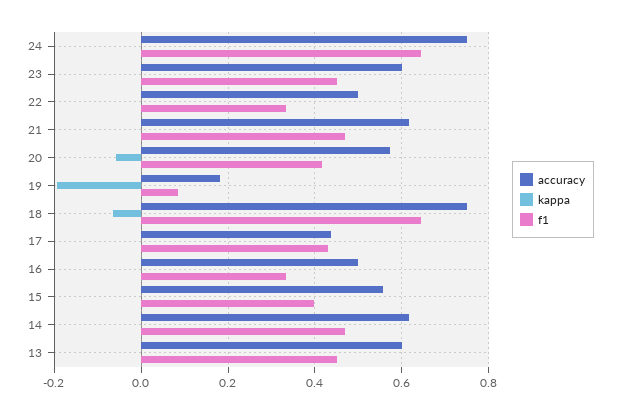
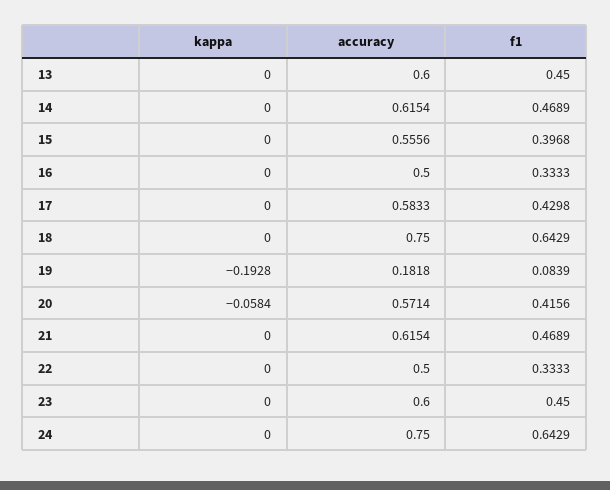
kappa, 18: -0.06 -> 0
accuracy, 17: 0.44 -> 0.5833

